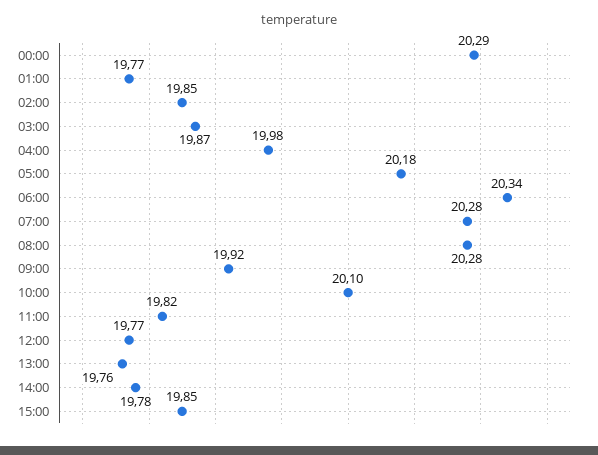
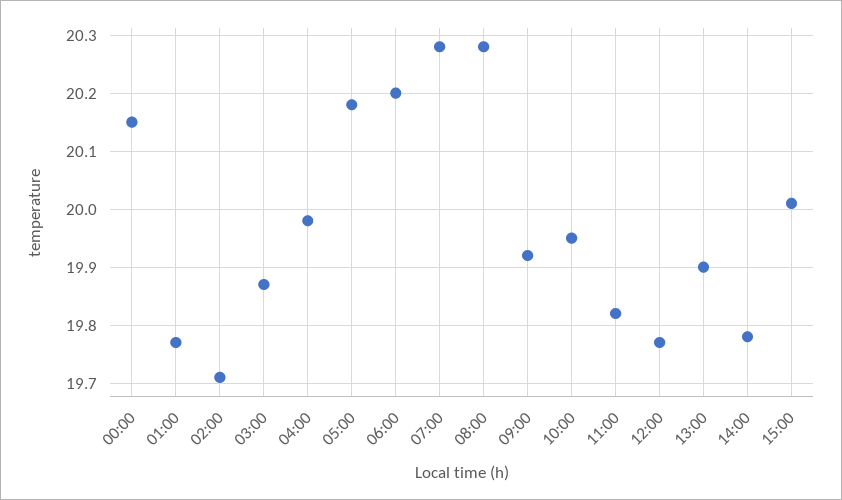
00:00: 20.29 -> 20.15
02:00: 19.85 -> 19.7
06:00: 20.34 -> 20.2
10:00: 20.1 -> 19.95
13:00: 19.76 -> 19.9
15:00: 19.85 -> 20

